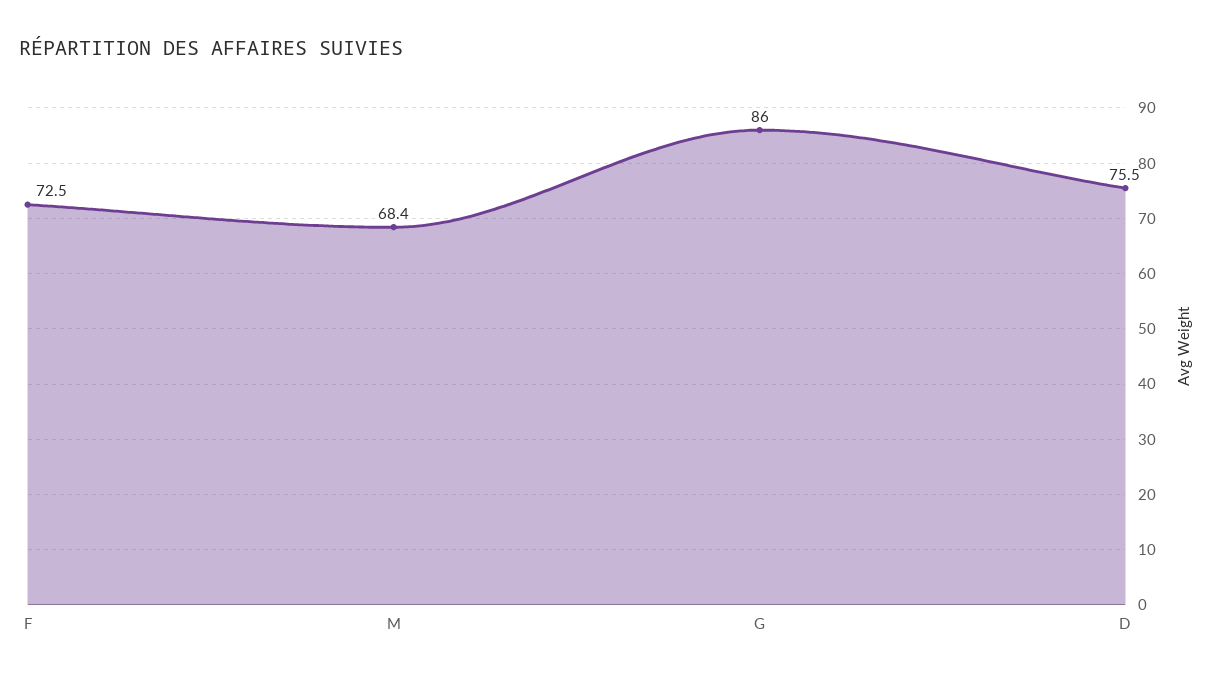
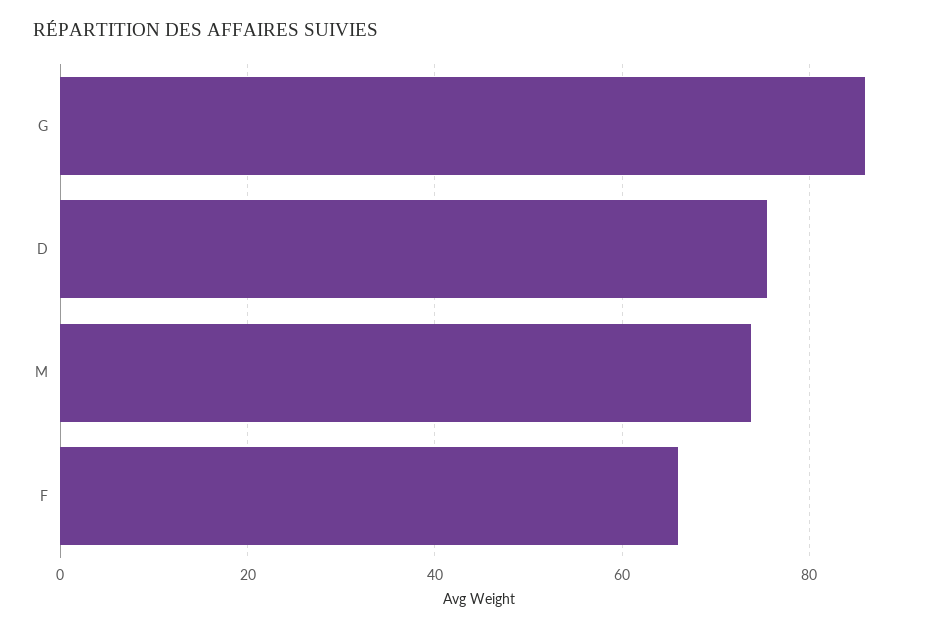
F: 72.5 -> 66
M: 68.4 -> 74

